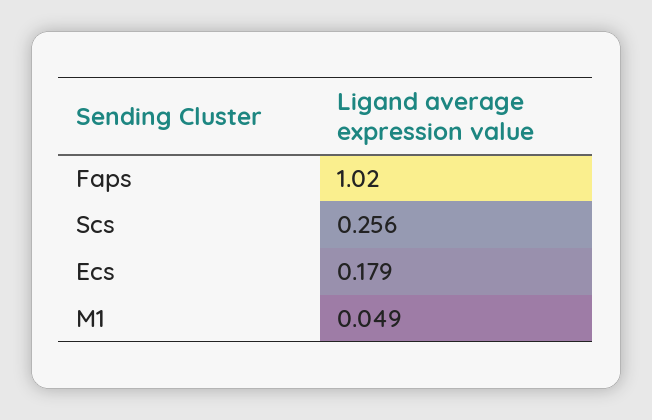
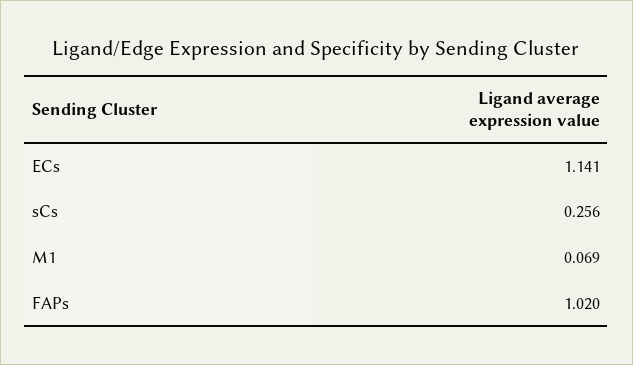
Ecs: 0.179 -> 1.141
M1: 0.049 -> 0.069

